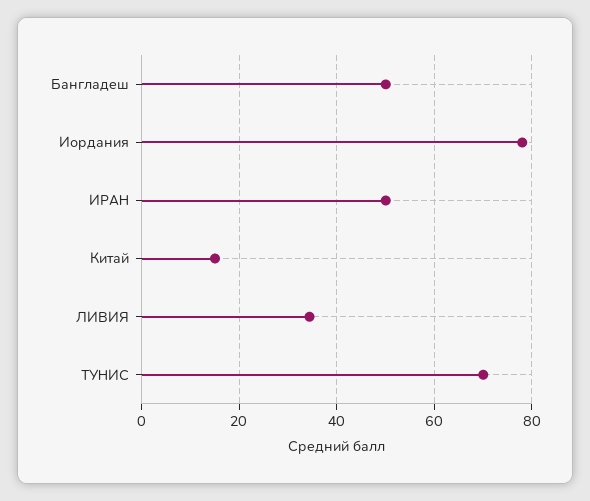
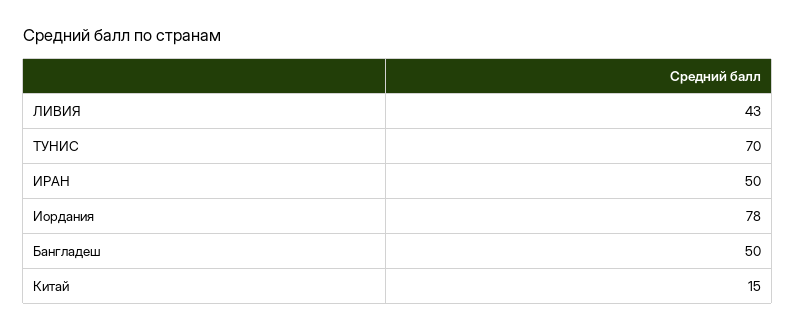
ЛИВИЯ: 34 -> 43

